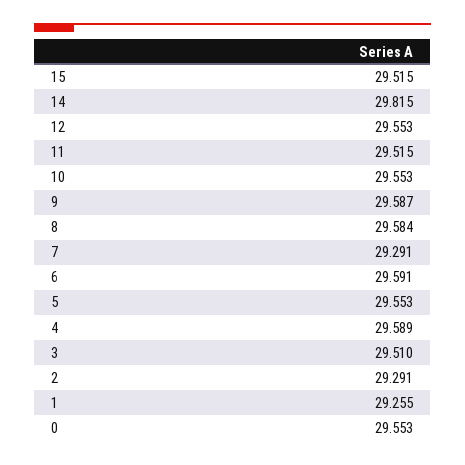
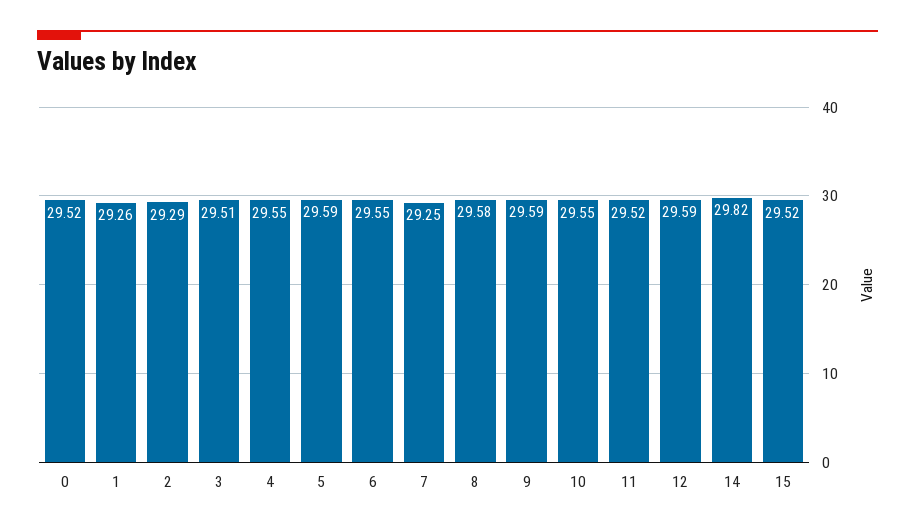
12: 29.553 -> 29.59
7: 29.291 -> 29.25
6: 29.591 -> 29.55
5: 29.553 -> 29.59
4: 29.589 -> 29.55
0: 29.553 -> 29.52

